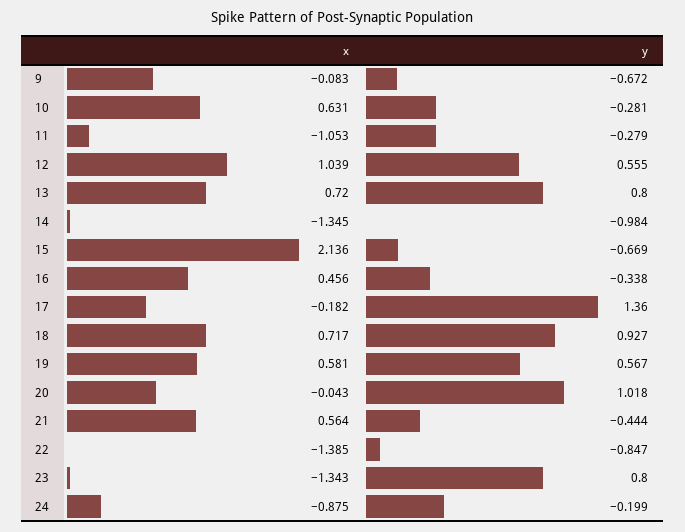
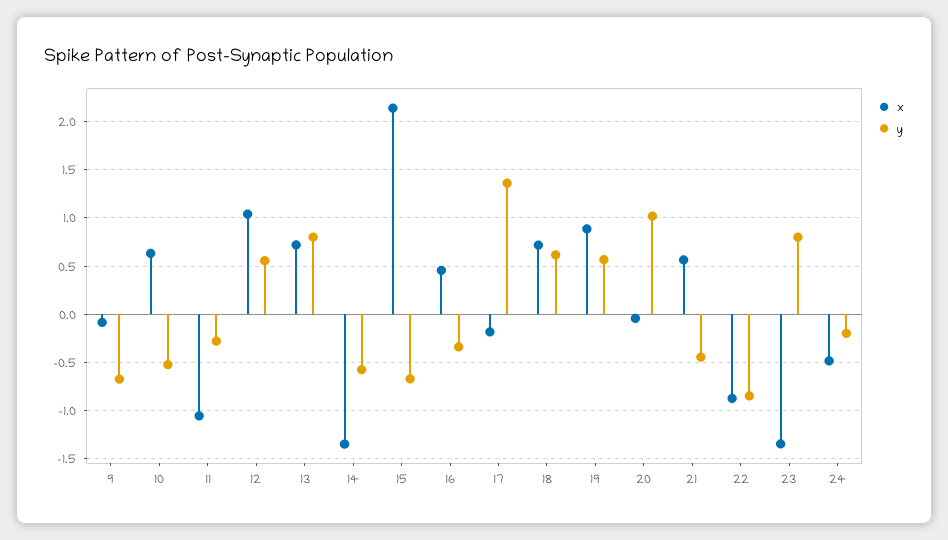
y, 10: -0.281 -> -0.5
y, 14: -0.984 -> -0.6
y, 18: 0.927 -> 0.6
x, 19: 0.581 -> 0.9
x, 22: -1.385 -> -0.9
x, 24: -0.875 -> -0.5

